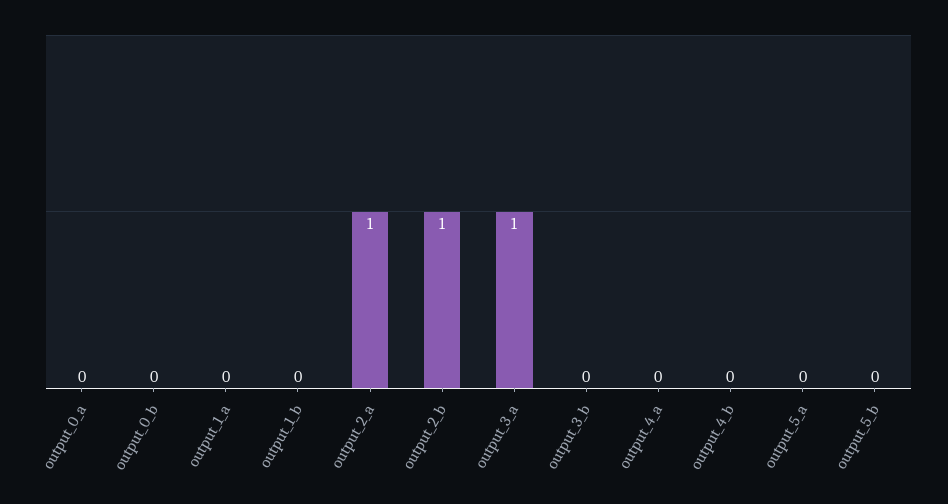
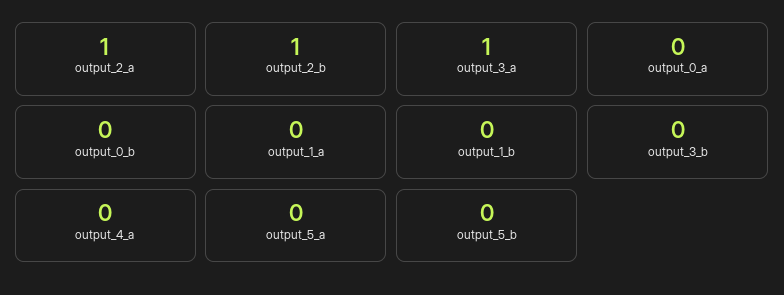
output_4_b: 0 -> none

